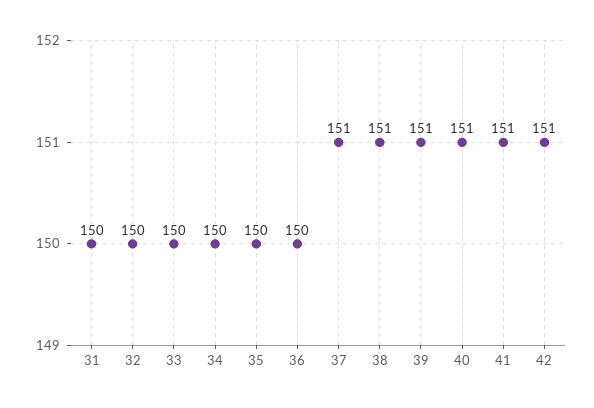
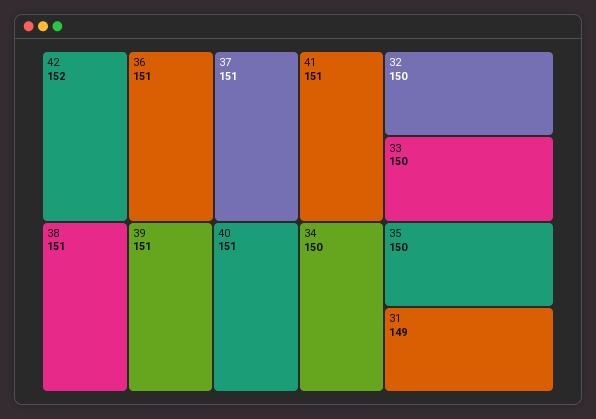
31: 150 -> 149
36: 150 -> 151
42: 151 -> 152

